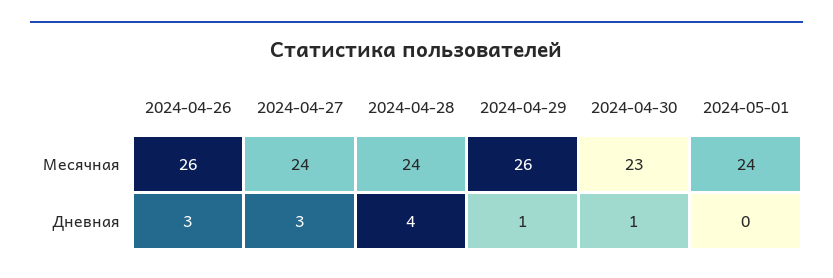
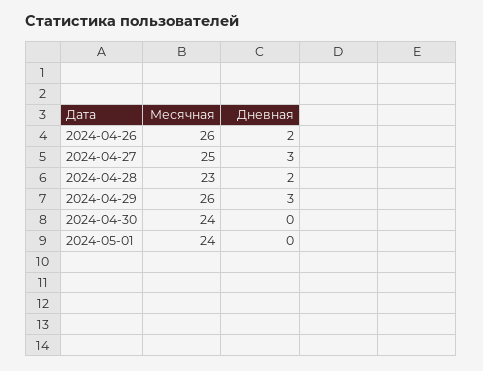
2024-04-27, Месячная: 24 -> 25
2024-04-28, Месячная: 24 -> 23
2024-04-30, Месячная: 23 -> 24
2024-04-26, Дневная: 3 -> 2
2024-04-28, Дневная: 4 -> 2
2024-04-29, Дневная: 1 -> 3
2024-04-30, Дневная: 1 -> 0

